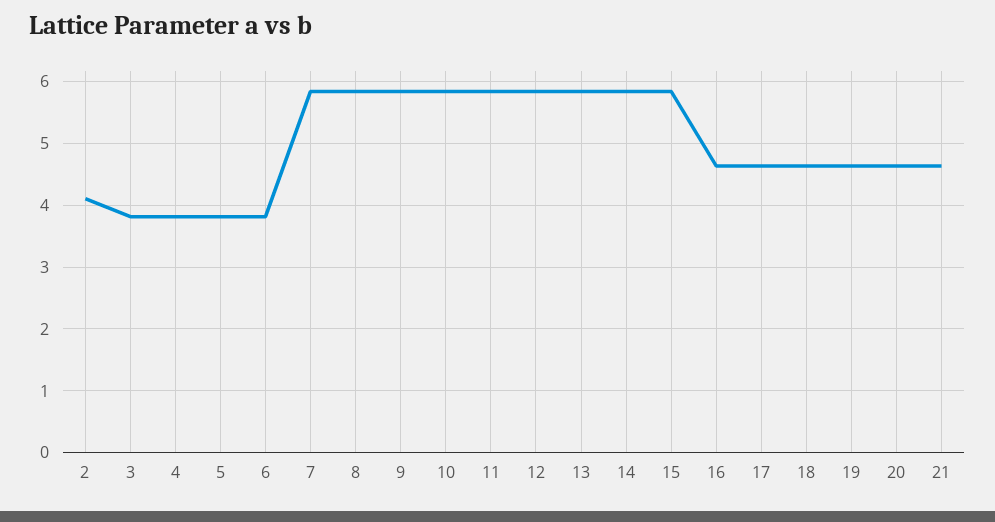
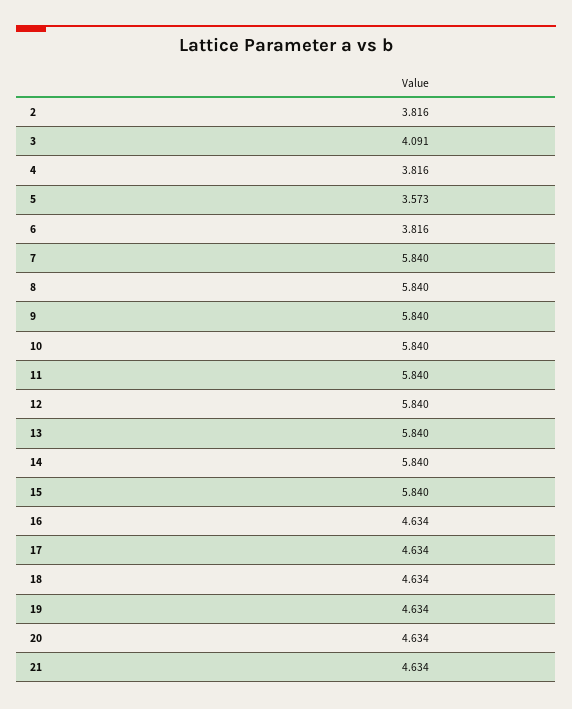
2: 4.1 -> 3.816
3: 3.8 -> 4.091
5: 3.8 -> 3.573

